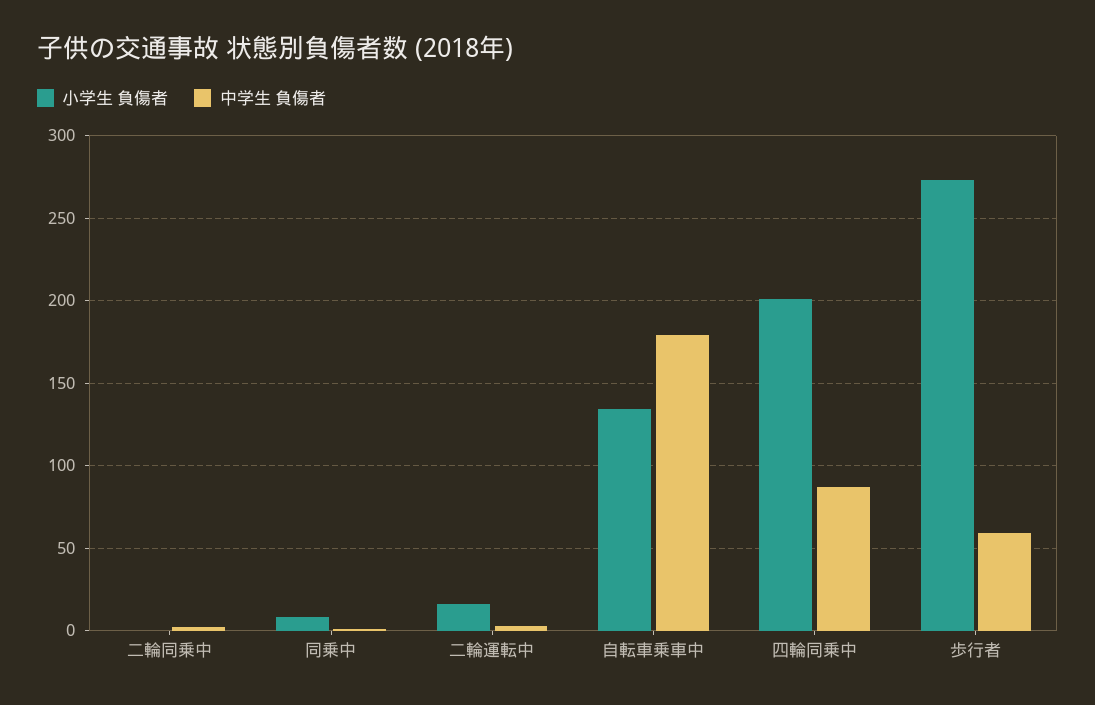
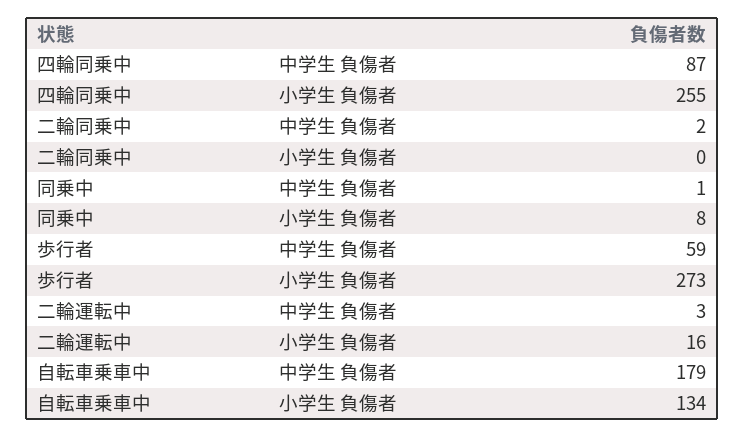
小学生 負傷者, 四輪同乗中: 200 -> 255

